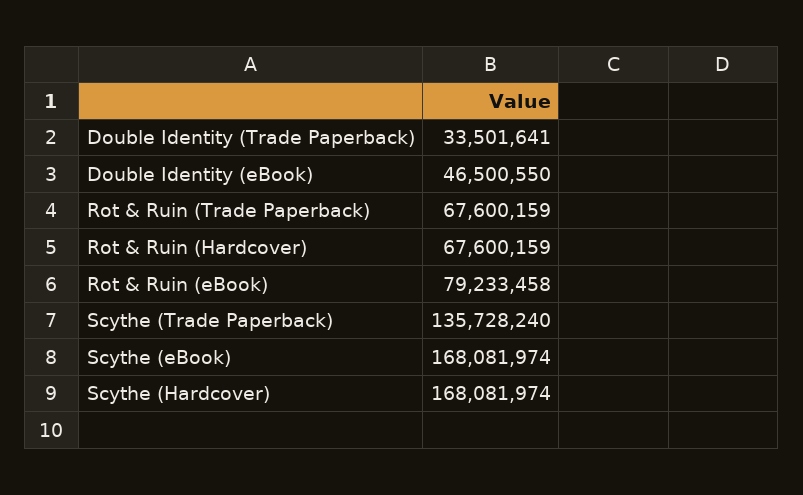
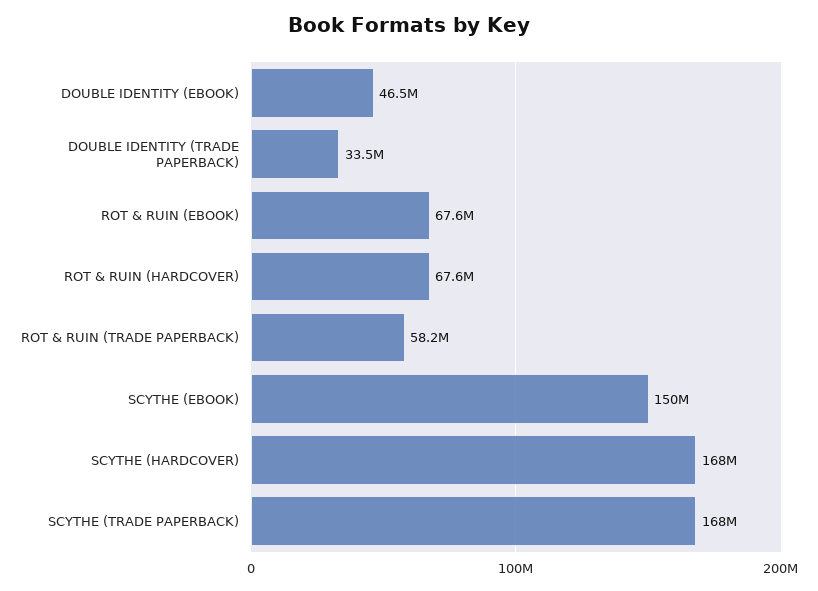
Rot & Ruin (Trade Paperback): 67600159 -> 58200000
Rot & Ruin (eBook): 79233458 -> 67600000
Scythe (Trade Paperback): 135728240 -> 168000000
Scythe (eBook): 168081974 -> 150000000

